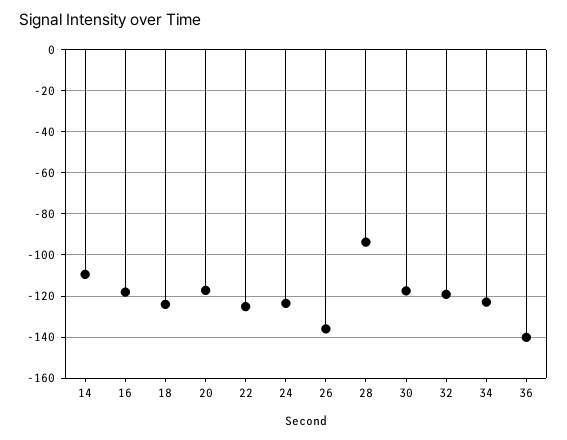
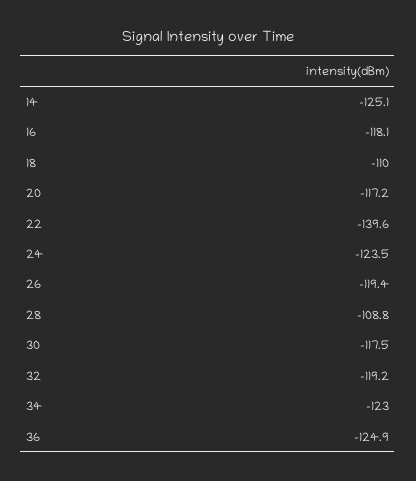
14: -110 -> -125.1
18: -125 -> -110
22: -125 -> -139.6
26: -135 -> -119.4
28: -95 -> -108.8
36: -140 -> -124.9

